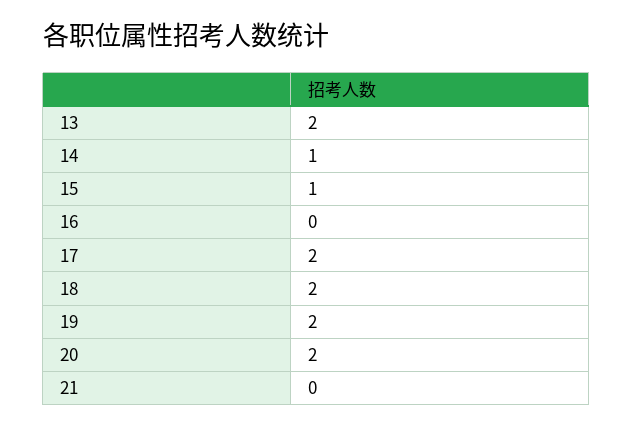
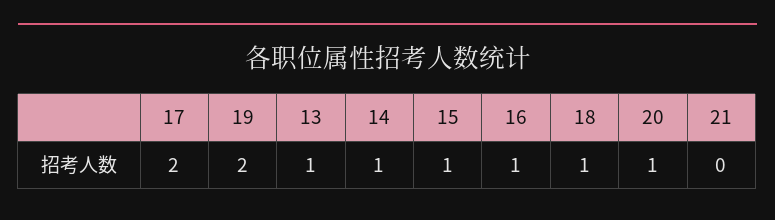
13: 2 -> 1
16: 0 -> 1
18: 2 -> 1
20: 2 -> 1

